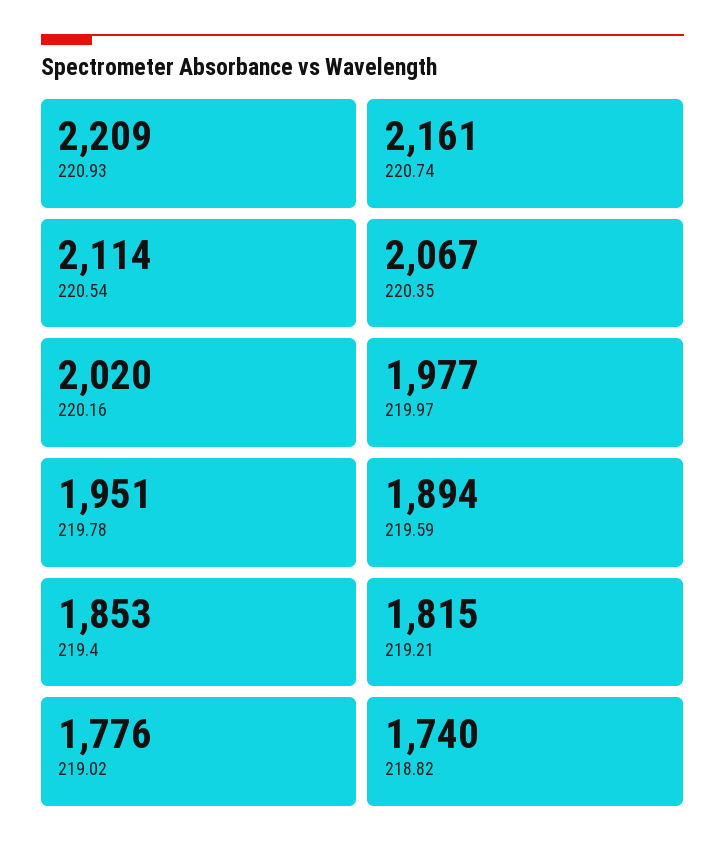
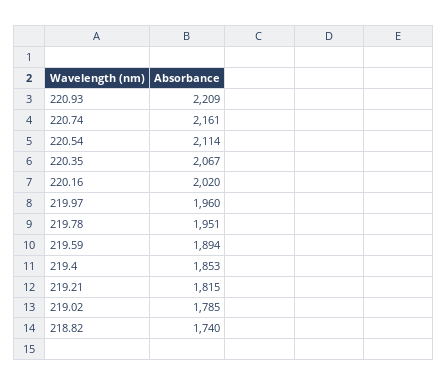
219.97: 1977 -> 1960
219.02: 1776 -> 1785

